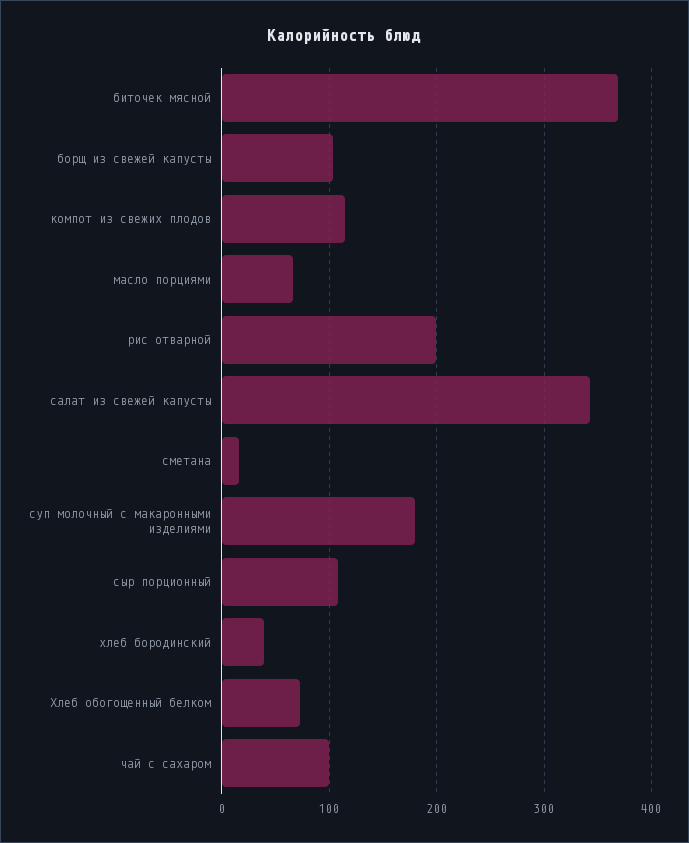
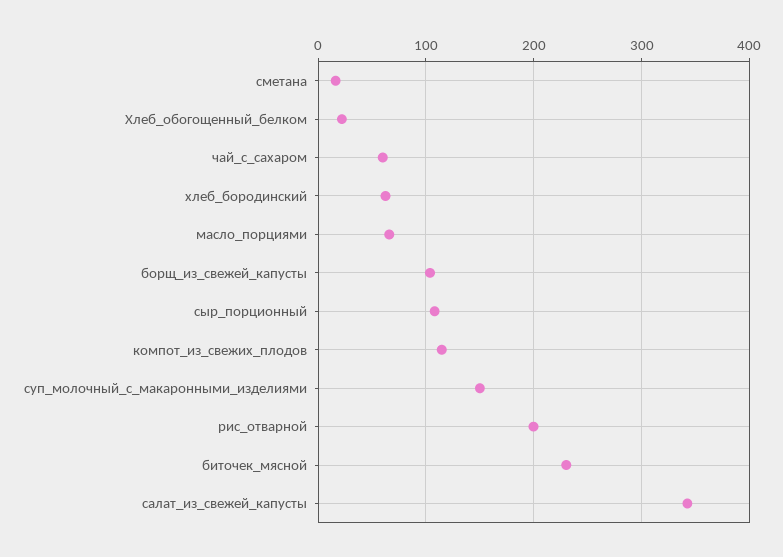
биточек мясной: 370 -> 230
суп молочный с макаронными изделиями: 180 -> 150
хлеб бородинский: 40 -> 60
Хлеб обогощенный белком: 70 -> 20
чай с сахаром: 100 -> 60

